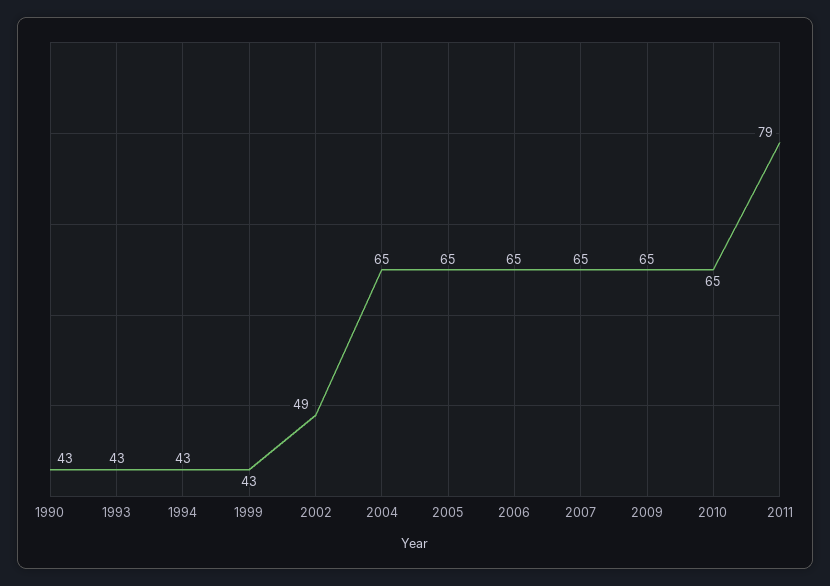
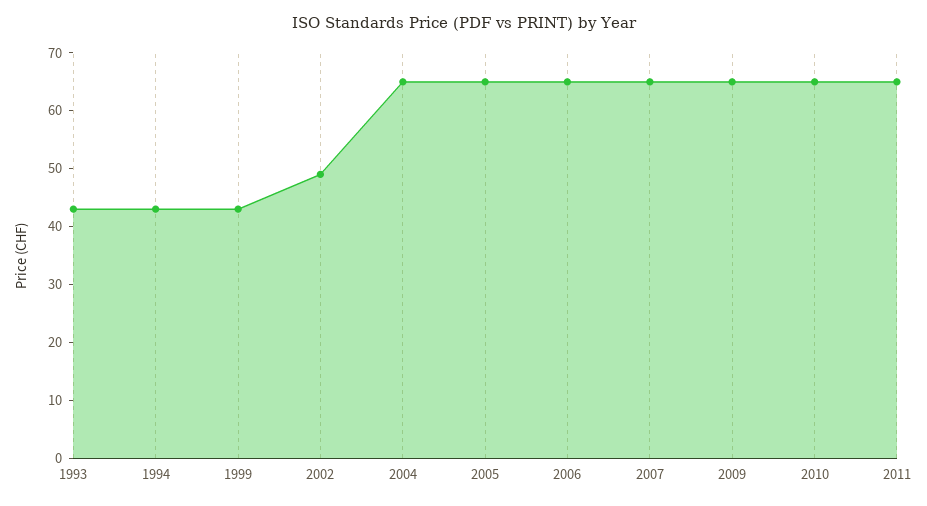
1990: 43 -> none
2011: 79 -> 65

